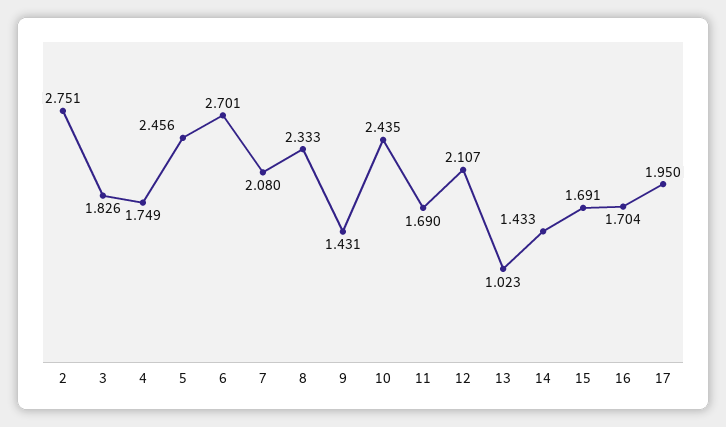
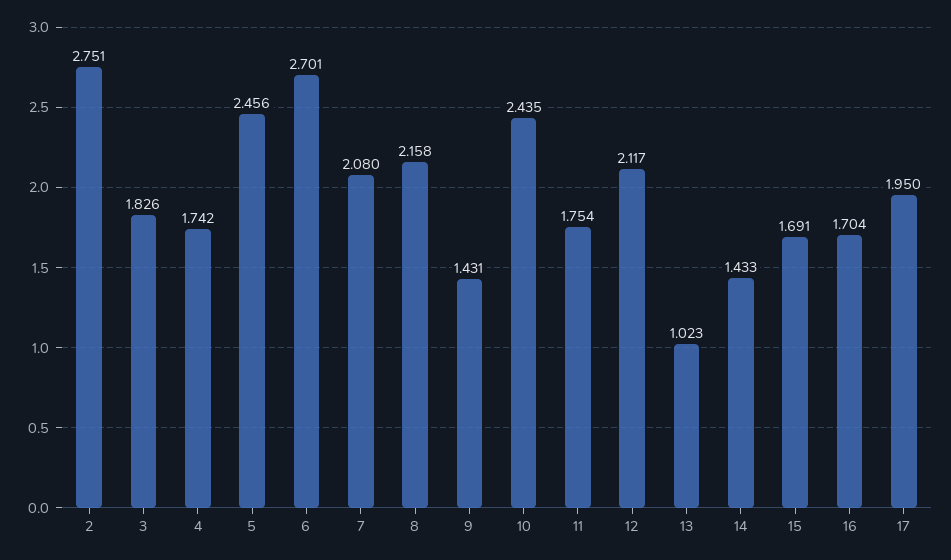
4: 1.749 -> 1.742
8: 2.333 -> 2.158
11: 1.69 -> 1.754
12: 2.107 -> 2.117

